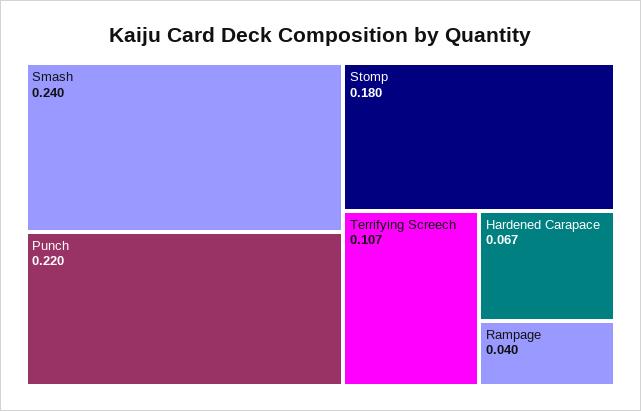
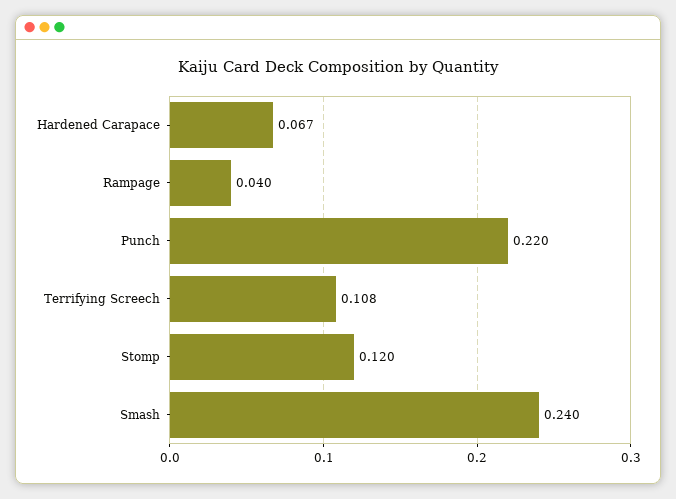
Stomp: 0.18 -> 0.12
Terrifying Screech: 0.107 -> 0.108

